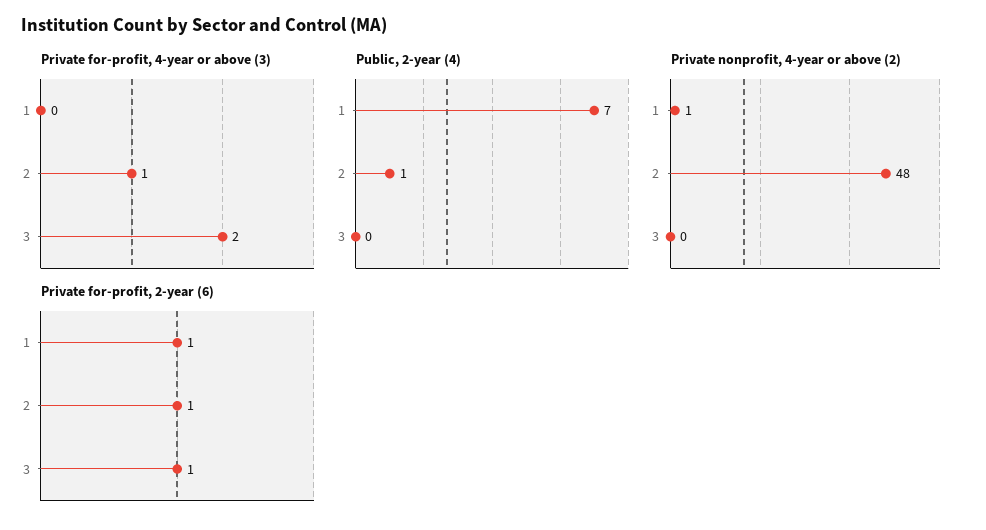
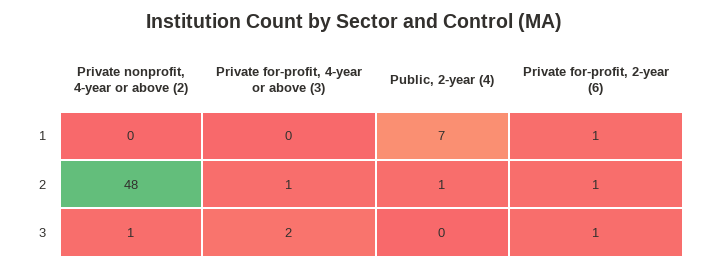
Private nonprofit, 4-year or above (2), 1: 1 -> 0
Private nonprofit, 4-year or above (2), 3: 0 -> 1

